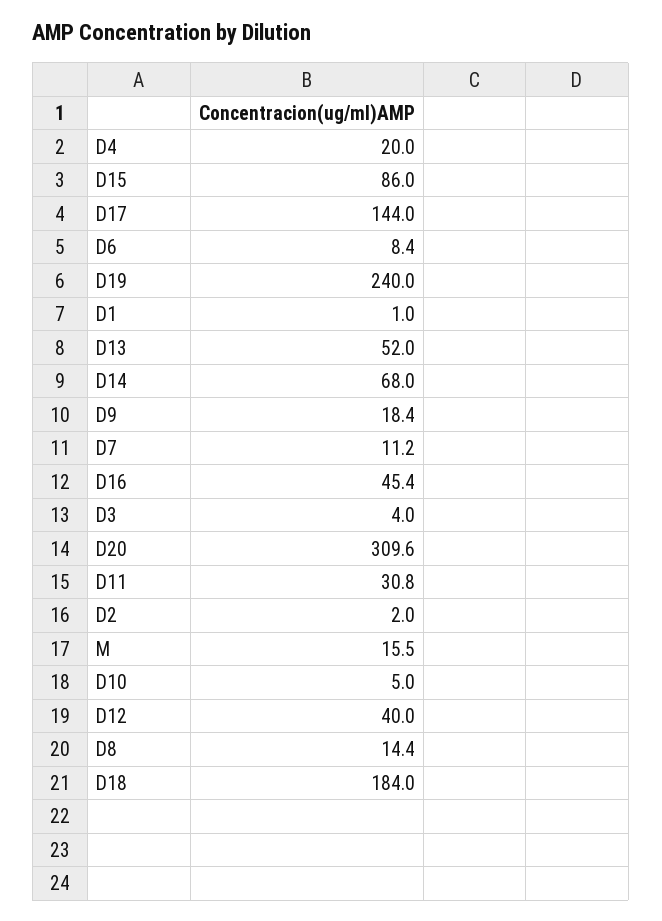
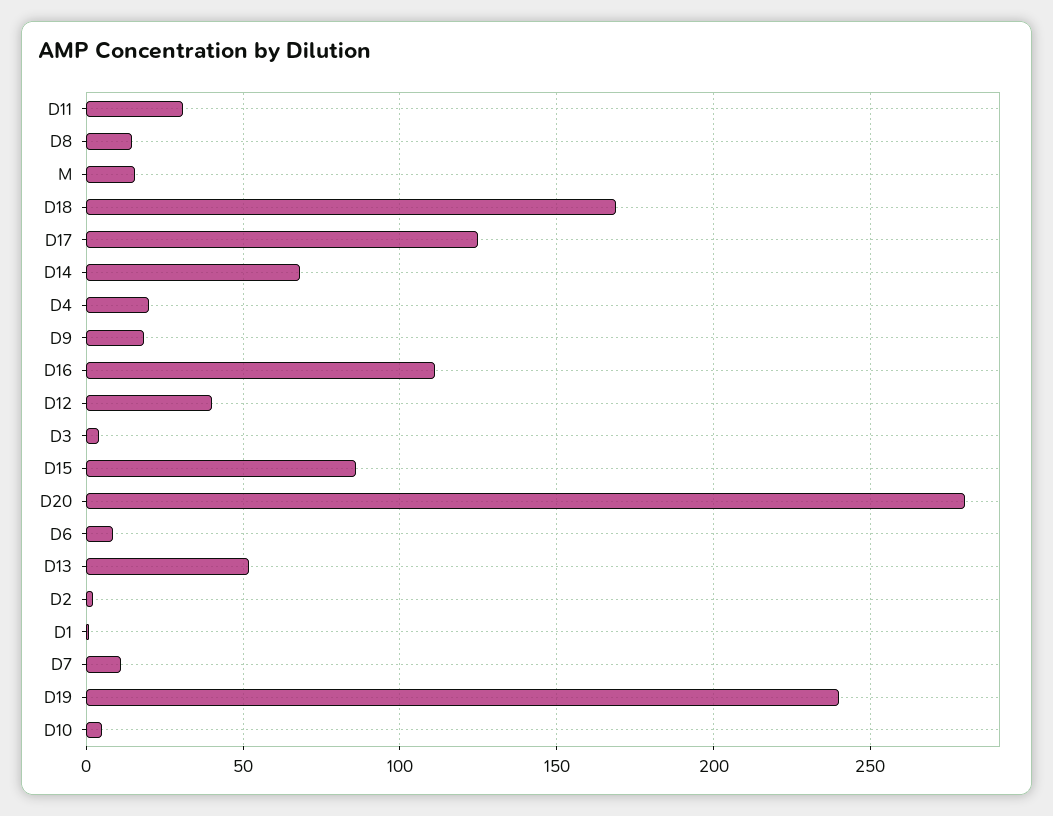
D17: 144 -> 125
D16: 45.4 -> 110
D20: 309.6 -> 280
D18: 184 -> 170

